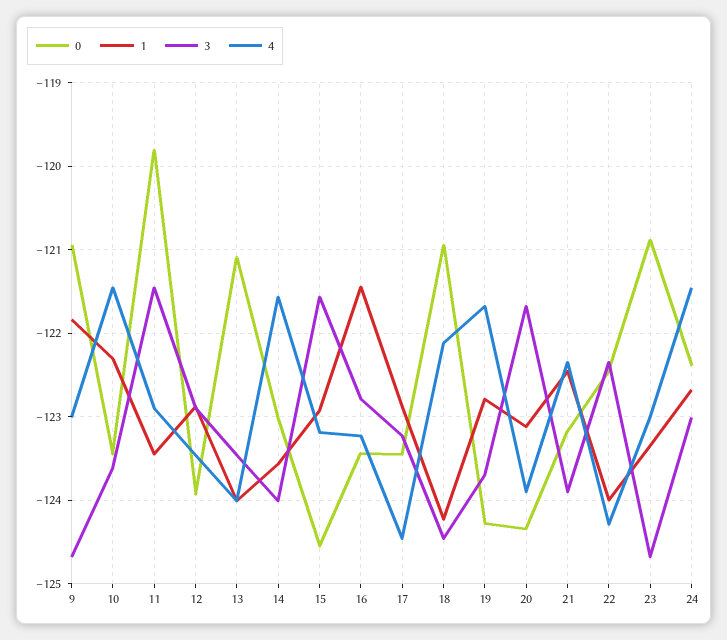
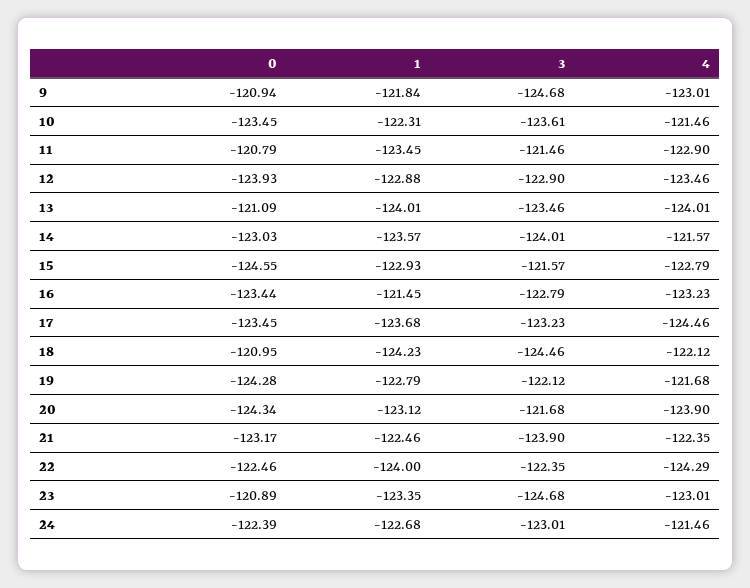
0, 11: -119.8 -> -120.79
4, 15: -123.2 -> -122.79
1, 17: -122.9 -> -123.68
3, 19: -123.7 -> -122.12

